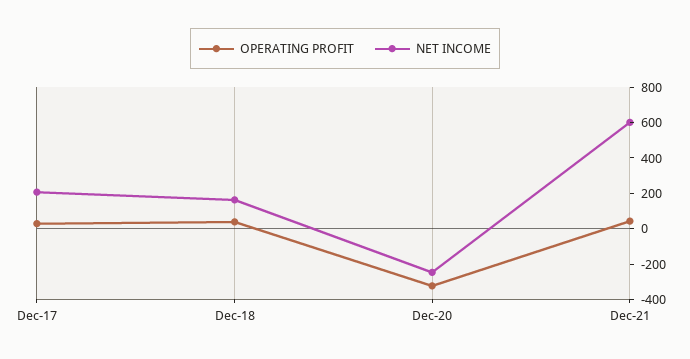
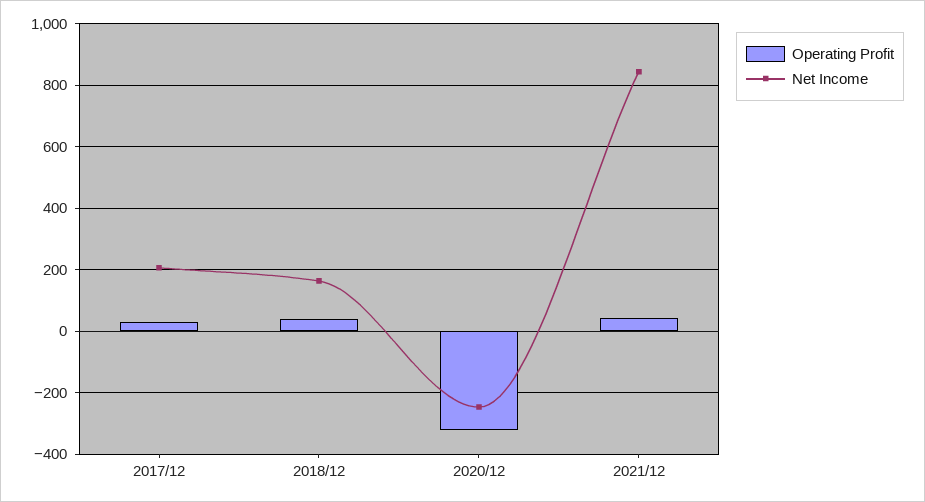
NET INCOME, Dec-21: 600 -> 840

